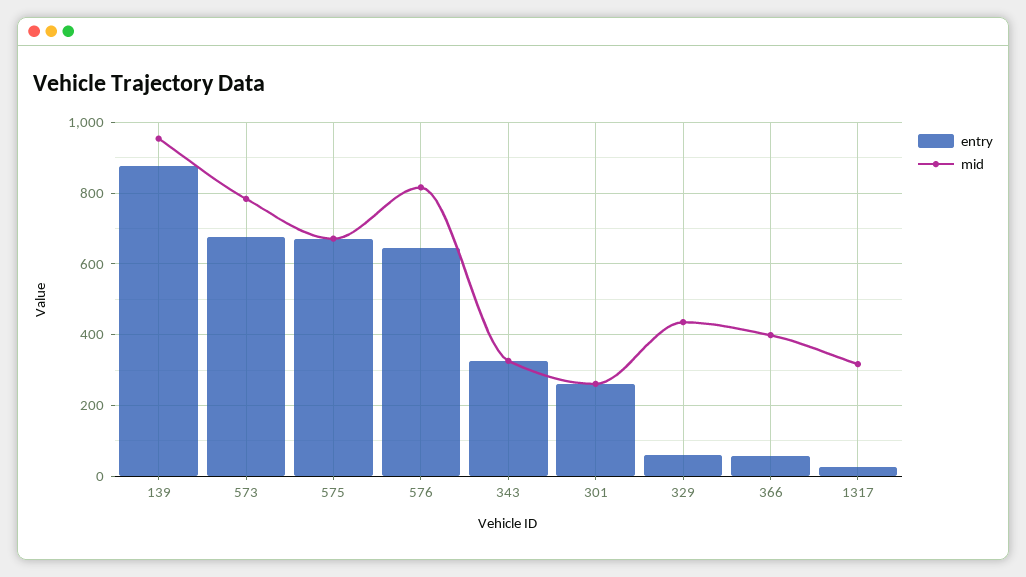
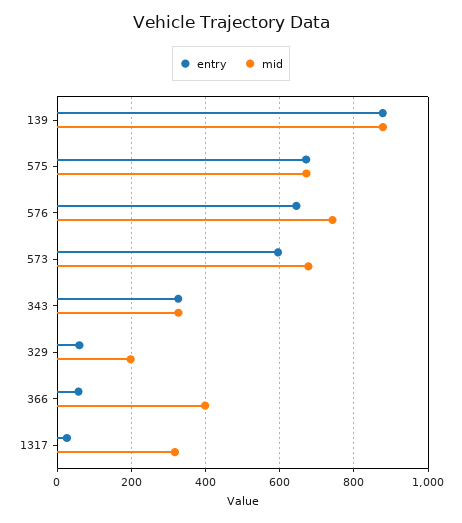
mid, 139: 960 -> 880
entry, 573: 680 -> 600
mid, 573: 780 -> 680
mid, 576: 820 -> 740
entry, 301: 260 -> none
mid, 301: 260 -> none
mid, 329: 440 -> 200

